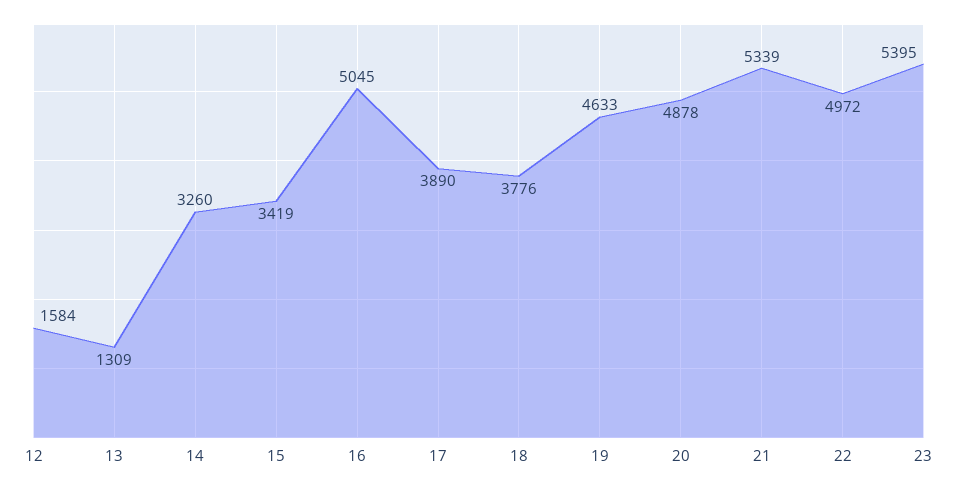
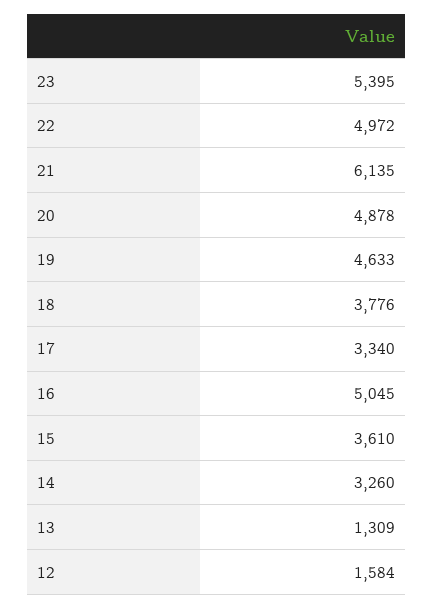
15: 3419 -> 3610
17: 3890 -> 3340
21: 5339 -> 6135

